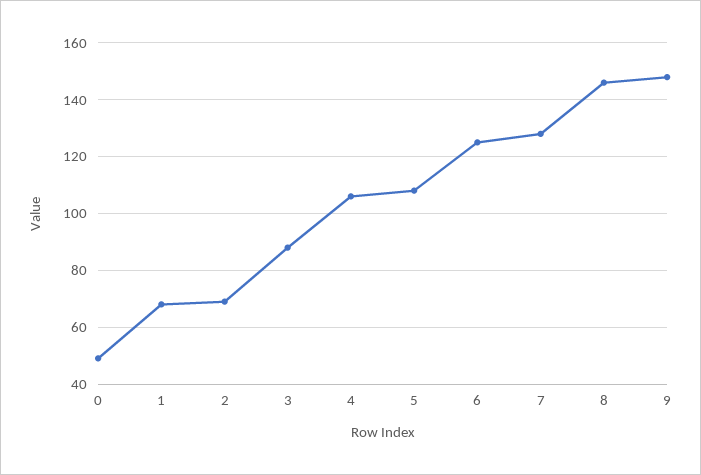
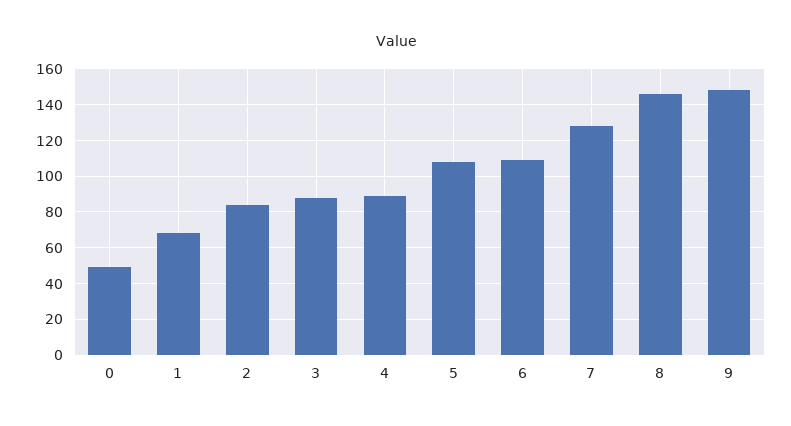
2: 70 -> 85
4: 105 -> 90
6: 125 -> 110

